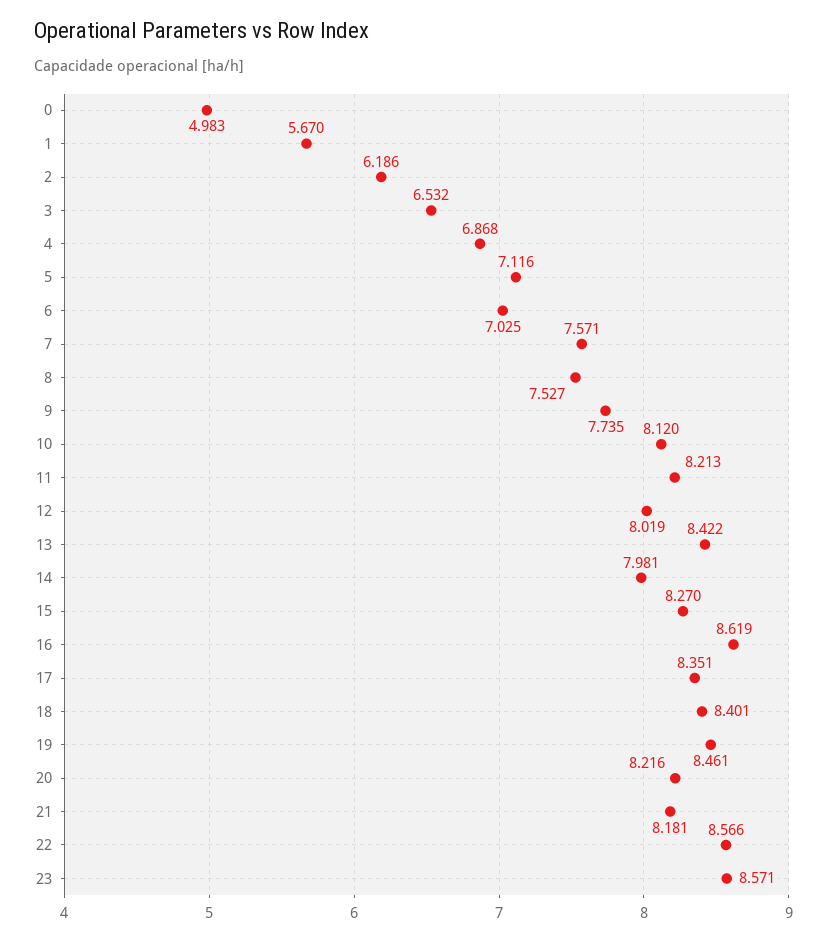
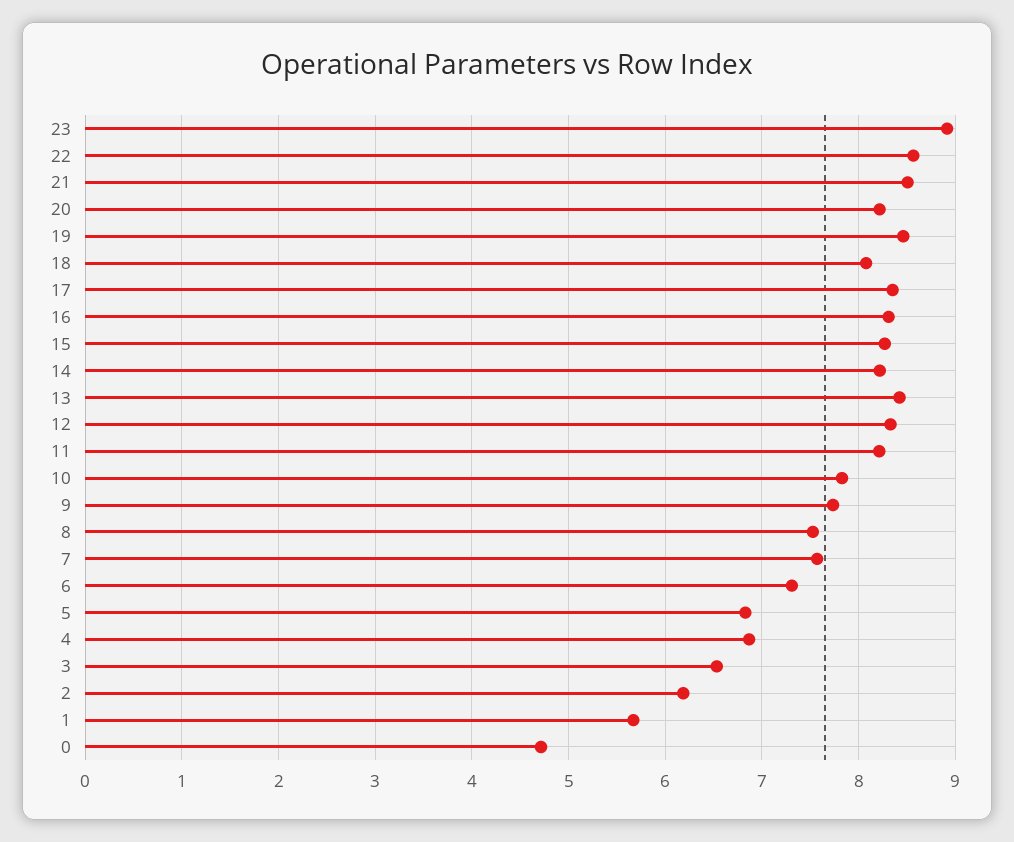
0: 4.983 -> 4.7
5: 7.116 -> 6.8
6: 7.025 -> 7.3
10: 8.12 -> 7.8
12: 8.019 -> 8.3
14: 7.981 -> 8.2
16: 8.619 -> 8.3
18: 8.401 -> 8.1
21: 8.181 -> 8.5
23: 8.571 -> 8.9

